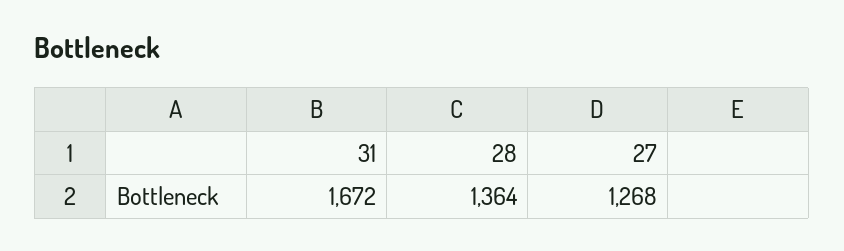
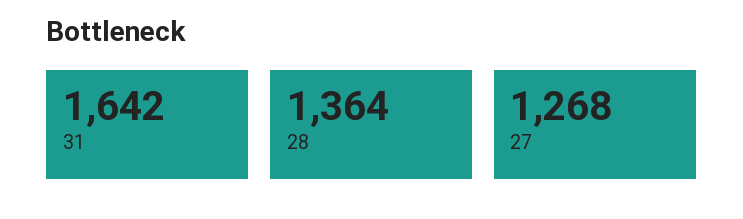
31: 1672 -> 1642

